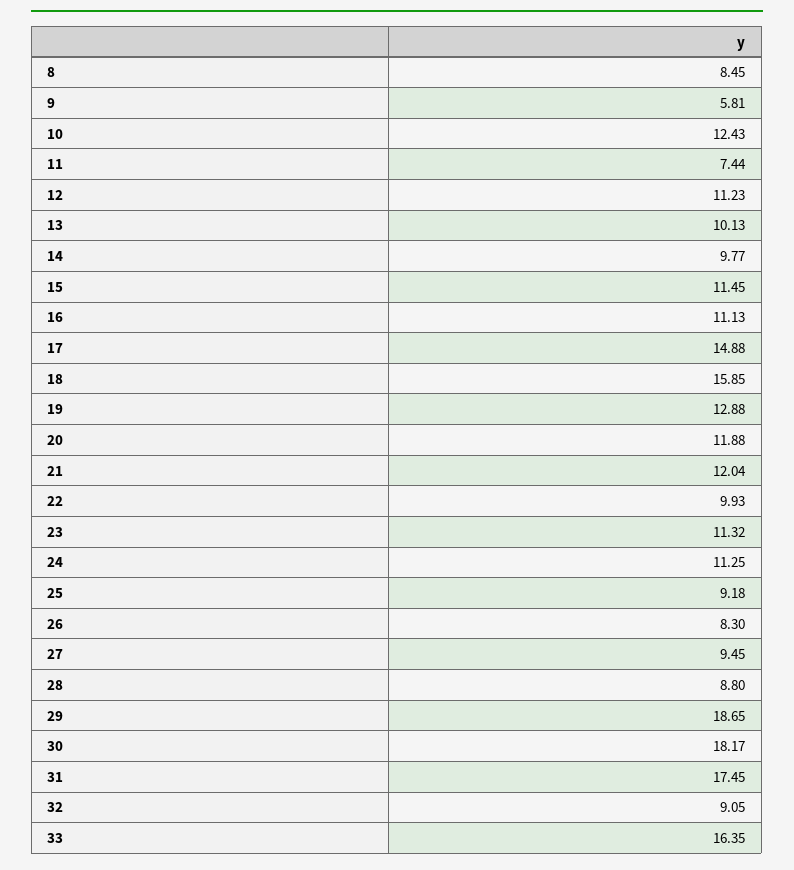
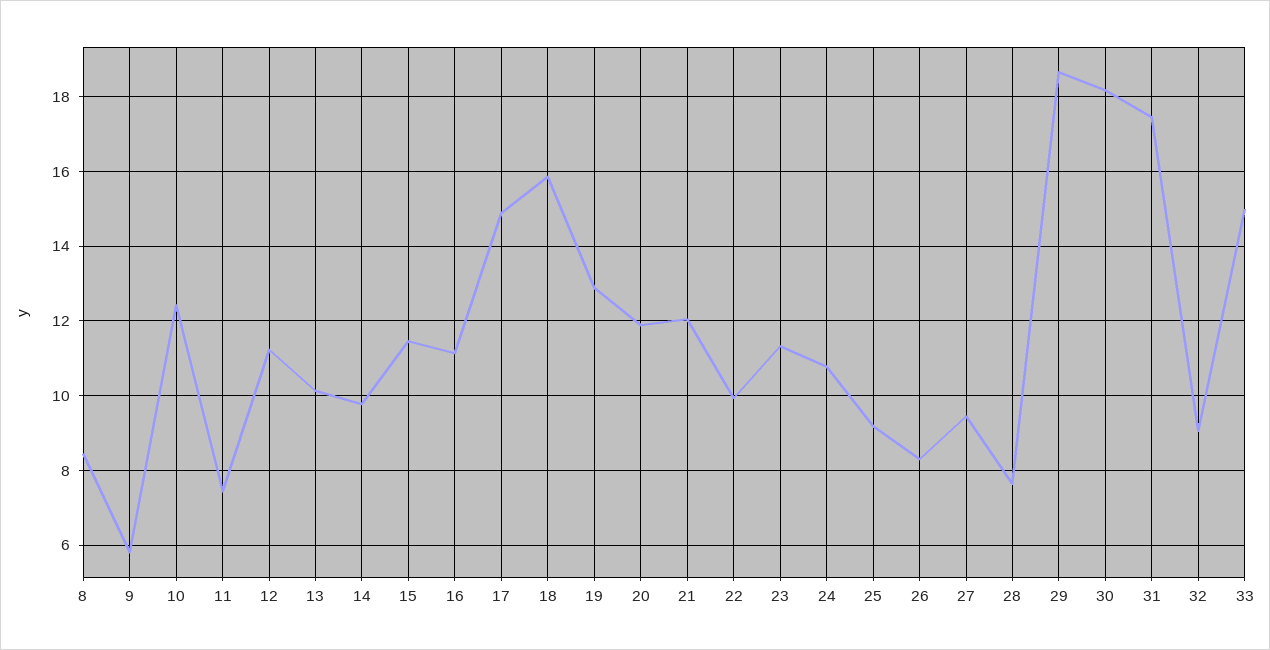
24: 11.25 -> 10.8
28: 8.8 -> 7.6
33: 16.35 -> 15

